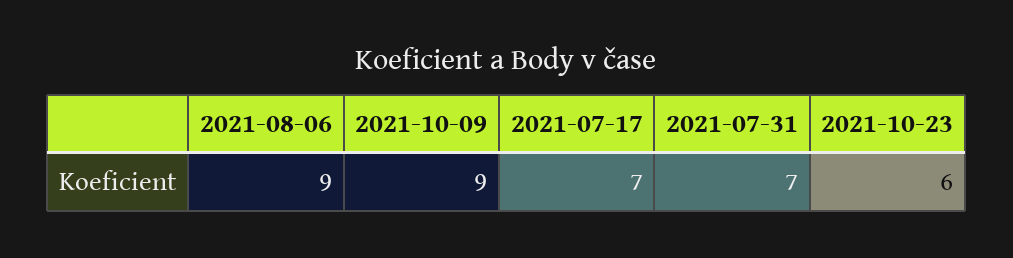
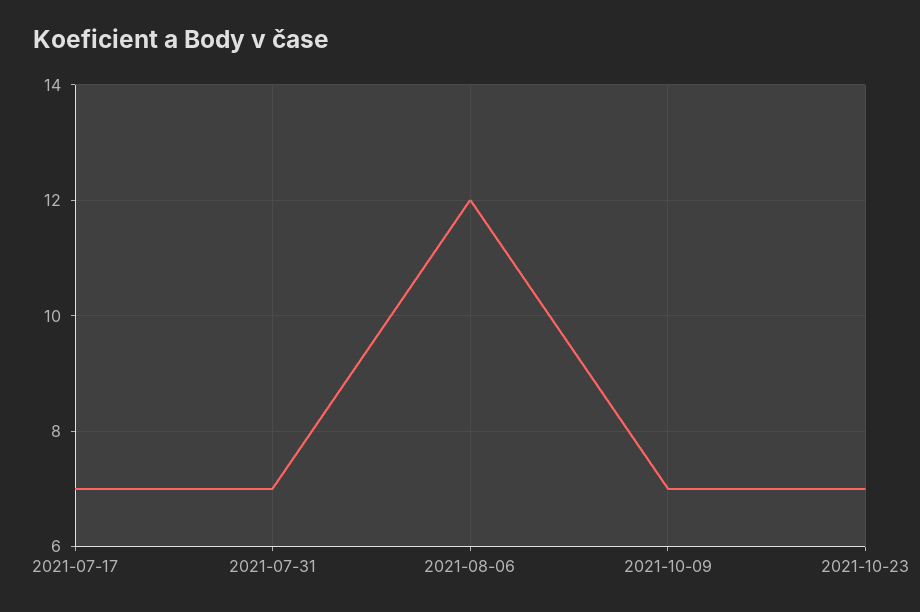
2021-08-06: 9 -> 12
2021-10-09: 9 -> 7
2021-10-23: 6 -> 7

